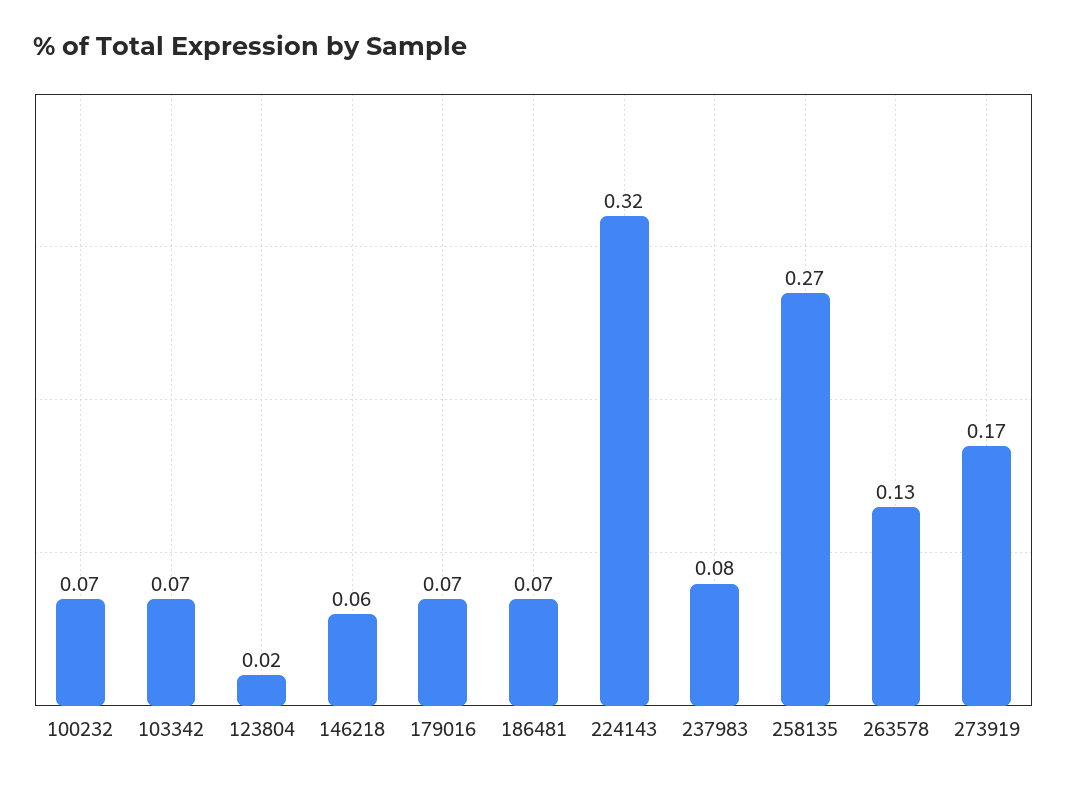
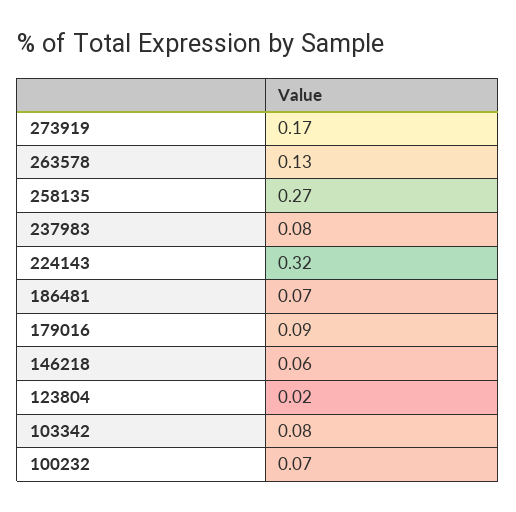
103342: 0.07 -> 0.08
179016: 0.07 -> 0.09

